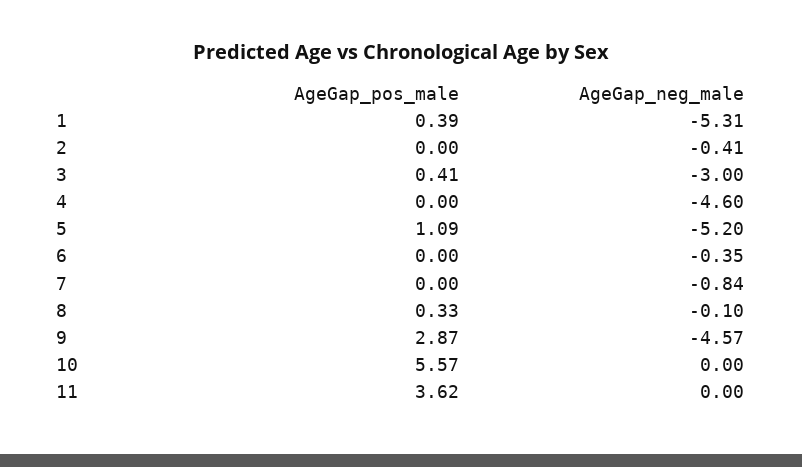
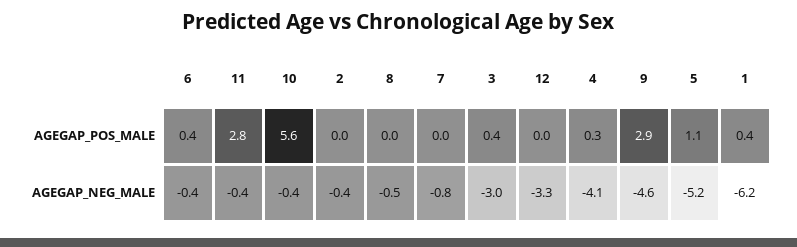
AgeGap_neg_male, 1: -5.31 -> -6.2
AgeGap_pos_male, 4: 0 -> 0.3
AgeGap_neg_male, 4: -4.6 -> -4.1
AgeGap_pos_male, 6: 0 -> 0.4
AgeGap_pos_male, 8: 0.33 -> 0
AgeGap_neg_male, 8: -0.1 -> -0.5
AgeGap_neg_male, 10: 0 -> -0.4
AgeGap_pos_male, 11: 3.62 -> 2.8
AgeGap_neg_male, 11: 0 -> -0.4
AgeGap_pos_male, 12: none -> 0
AgeGap_neg_male, 12: none -> -3.3

